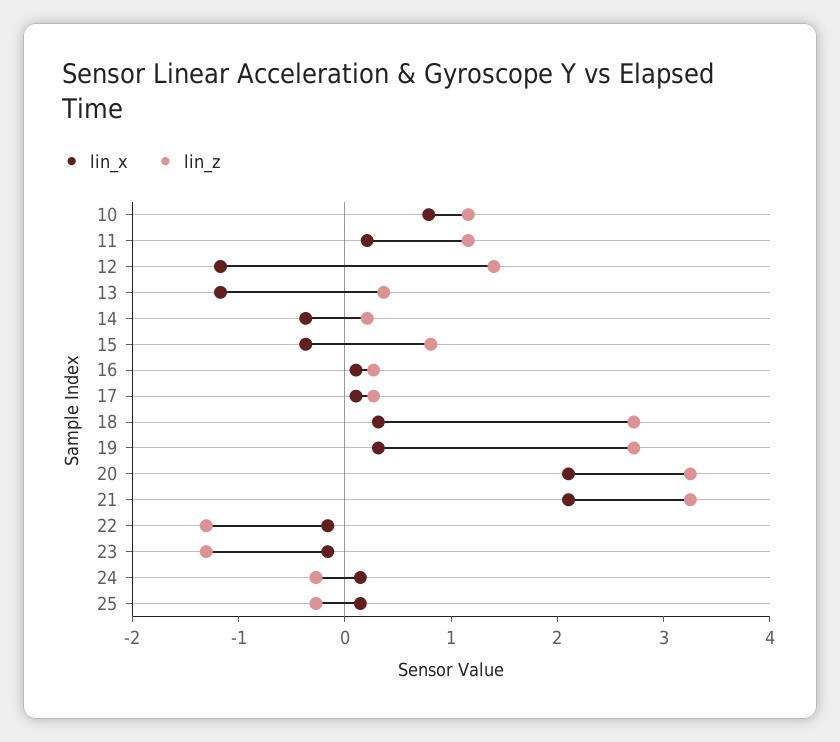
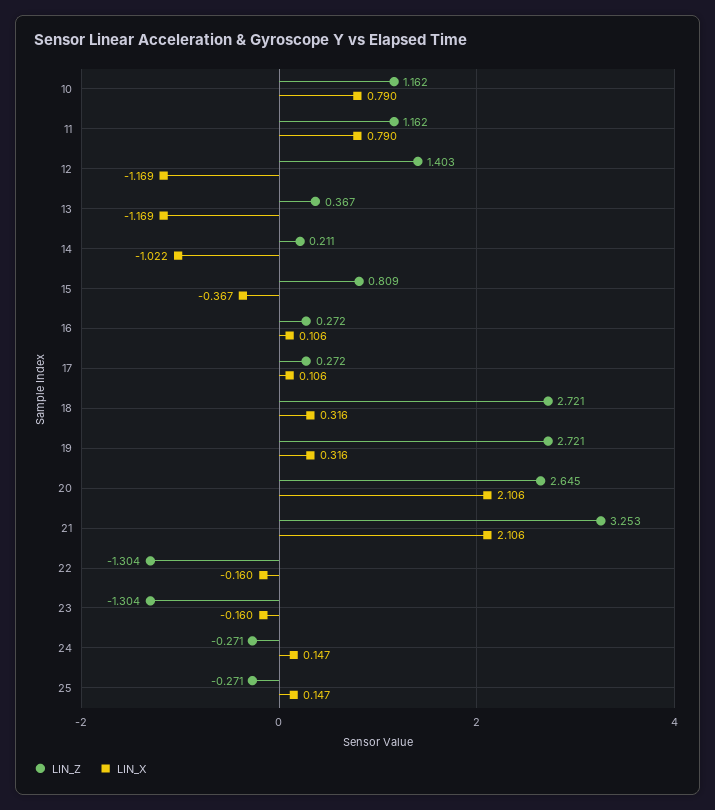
lin_x, 11: 0.2 -> 0.79
lin_x, 14: -0.4 -> -1.022
lin_z, 20: 3.2 -> 2.645

